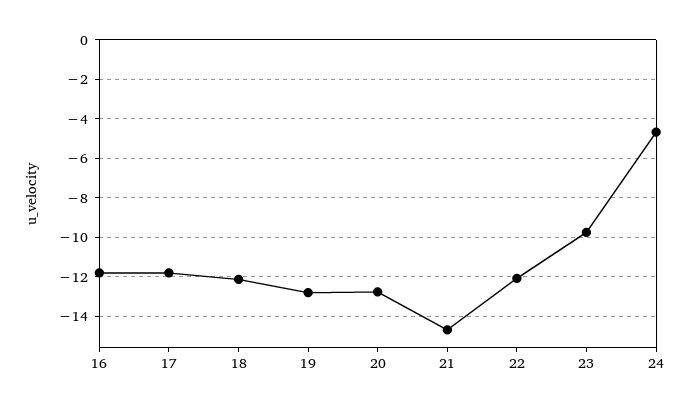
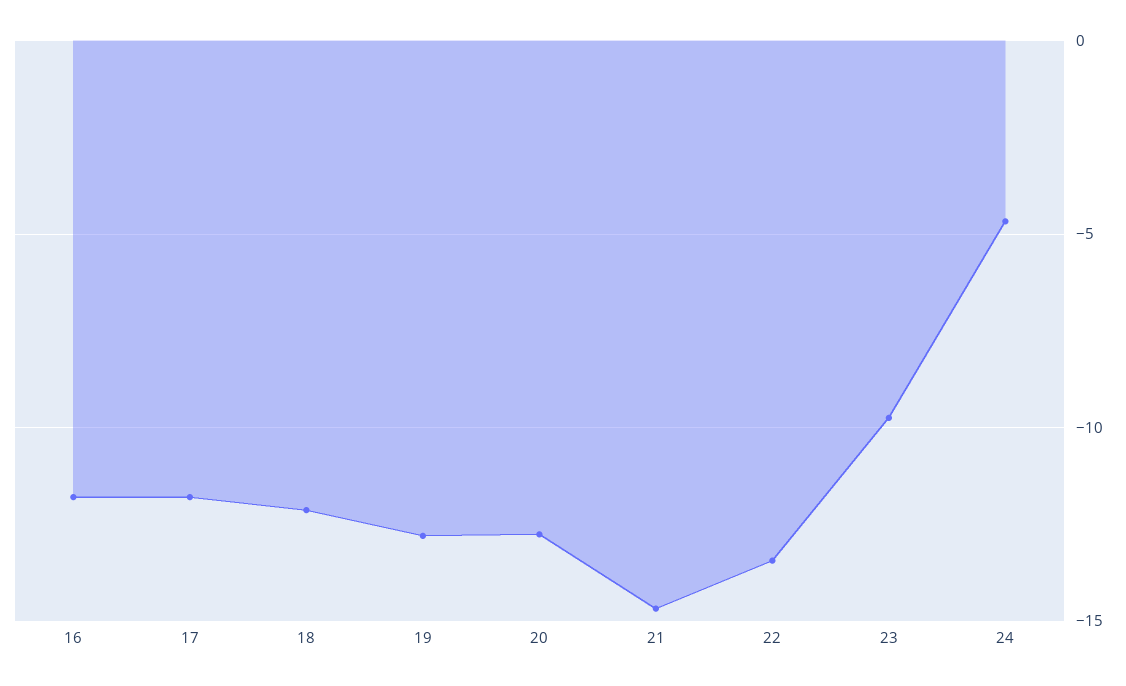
22: -12 -> -13.5

